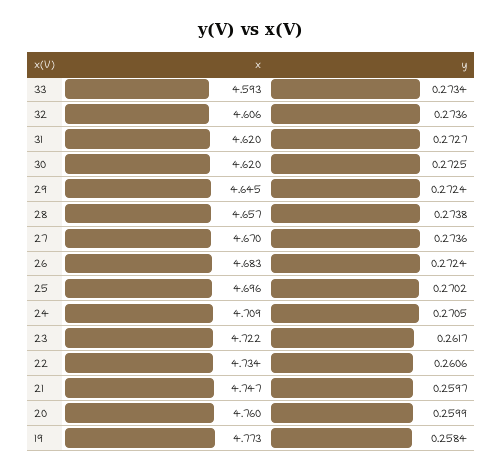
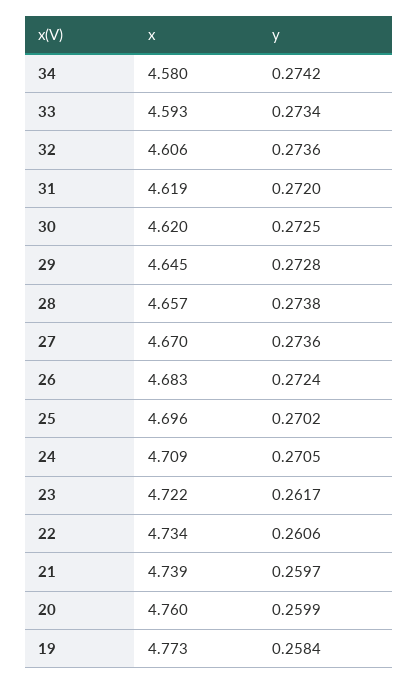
x, 31: 4.62 -> 4.619
y, 31: 0.2727 -> 0.272
y, 29: 0.2724 -> 0.2728
x, 21: 4.747 -> 4.739
x, 34: none -> 4.58
y, 34: none -> 0.2742

